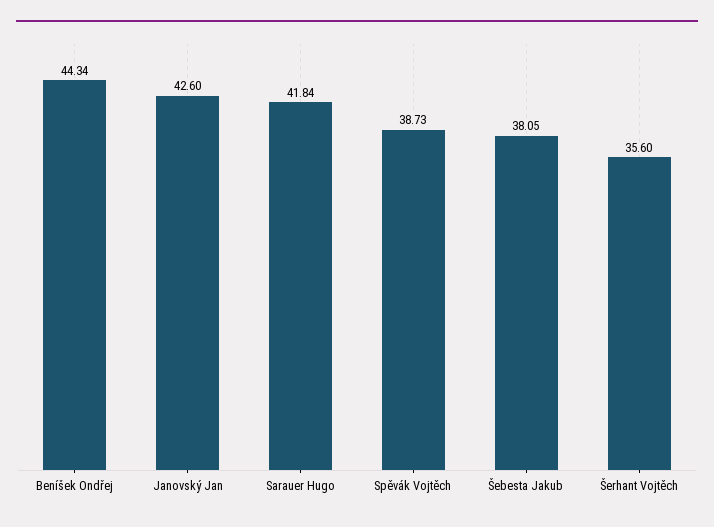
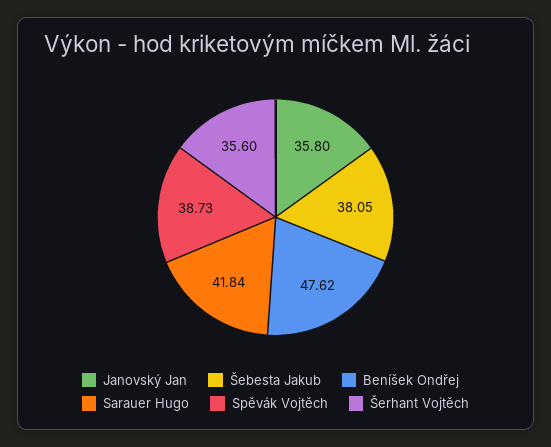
Beníšek Ondřej: 44.34 -> 47.62
Janovský Jan: 42.6 -> 35.8

